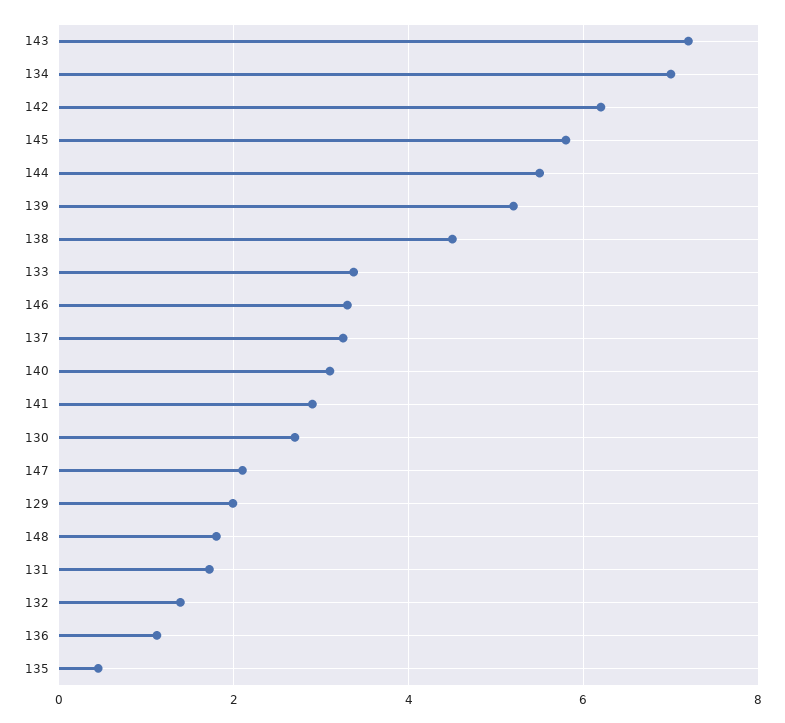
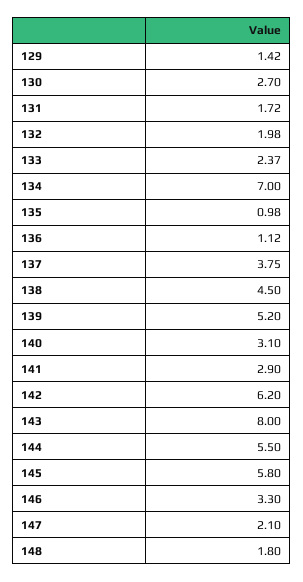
143: 7.2 -> 8
133: 3.4 -> 2.37
137: 3.2 -> 3.75
129: 2 -> 1.42
132: 1.4 -> 1.98
135: 0.4 -> 0.98

